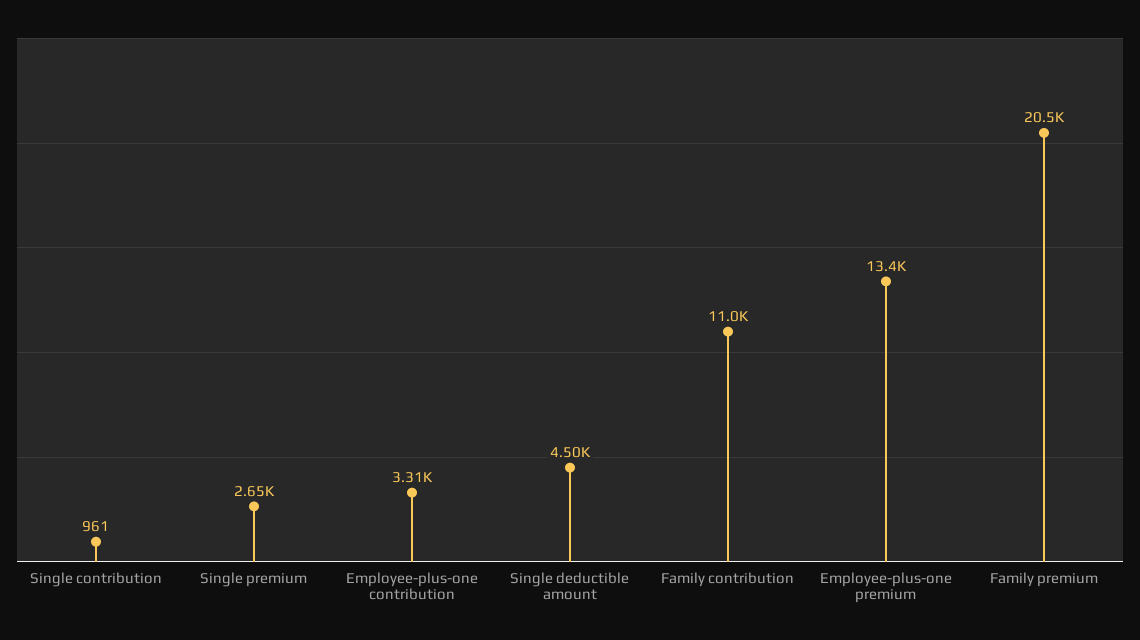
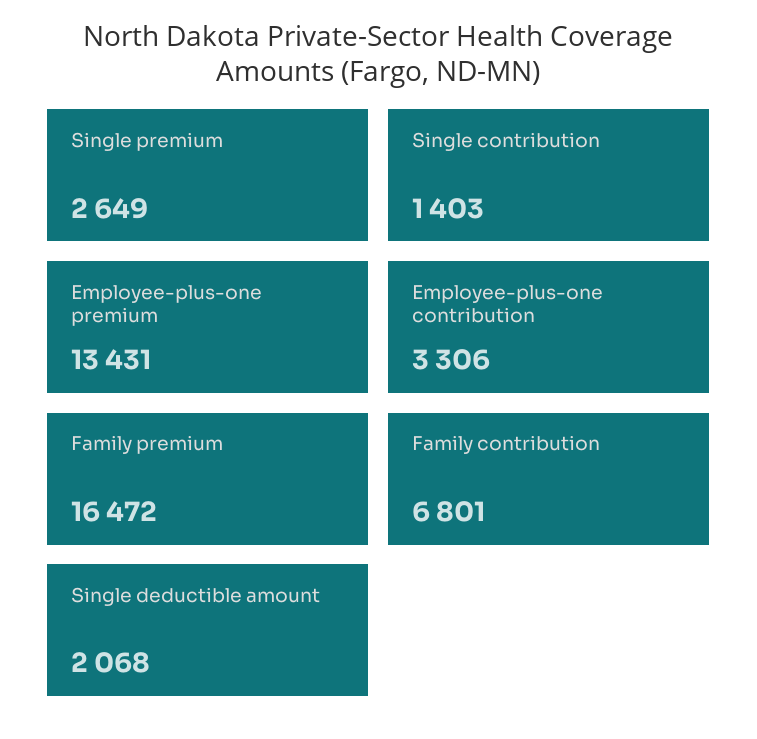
Single contribution: 961 -> 1403
Single deductible amount: 4500 -> 2068
Family contribution: 11000 -> 6801
Family premium: 20500 -> 16472

